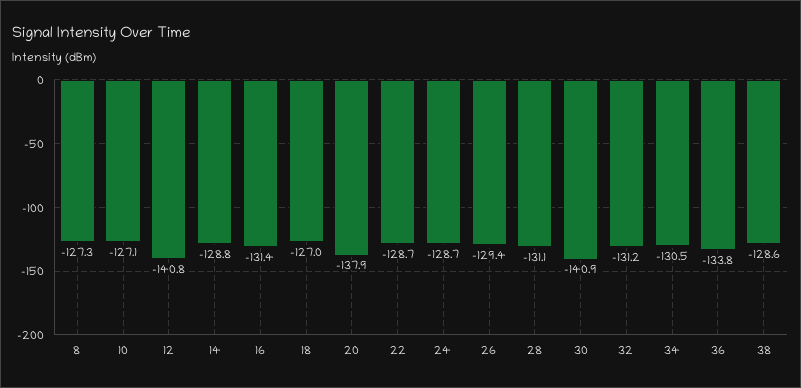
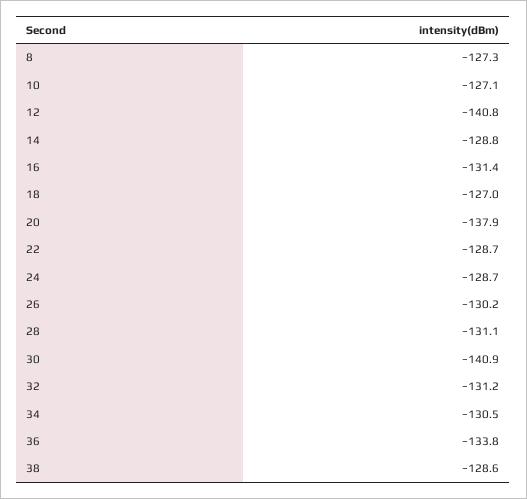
26: -129.4 -> -130.2

